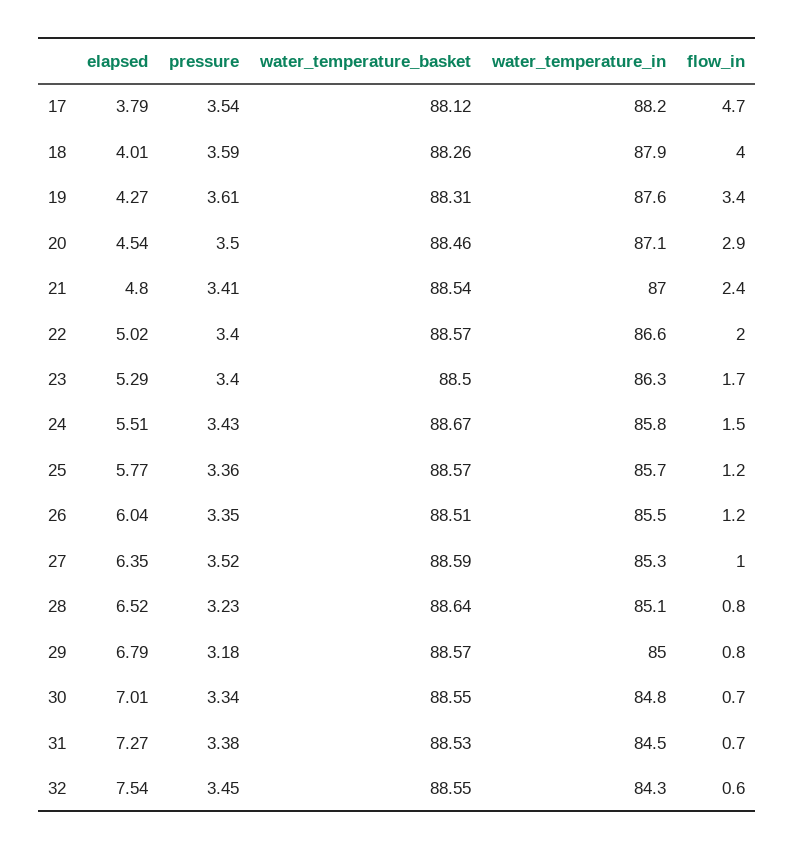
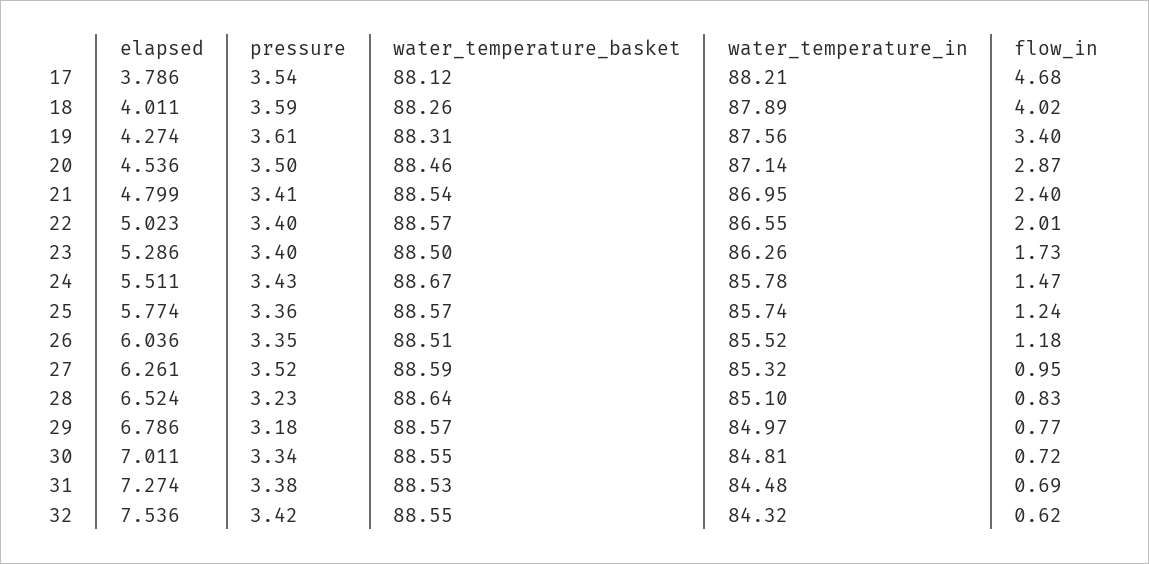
elapsed, 27: 6.35 -> 6.261
pressure, 32: 3.45 -> 3.42

